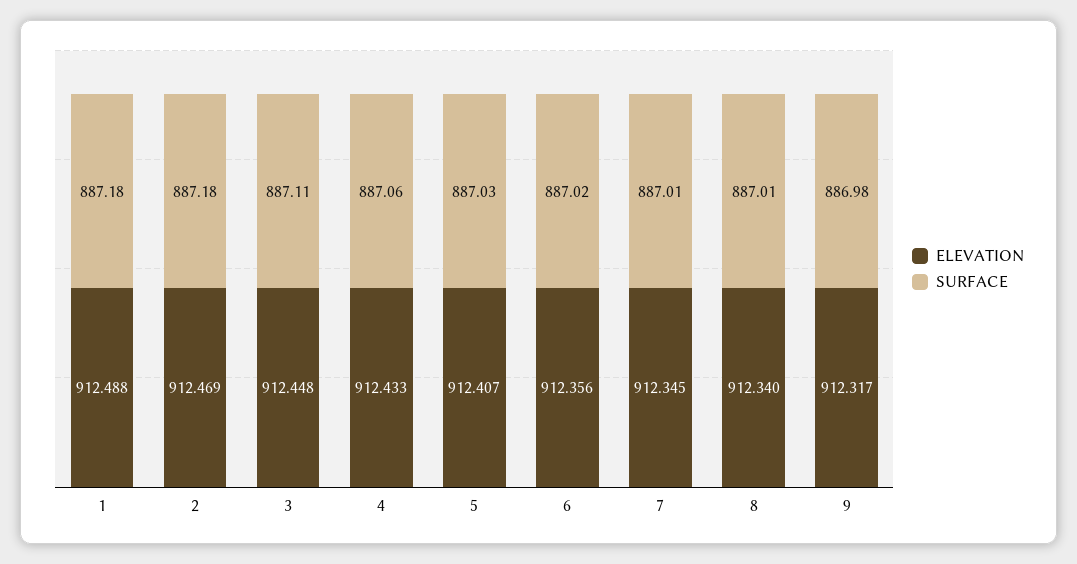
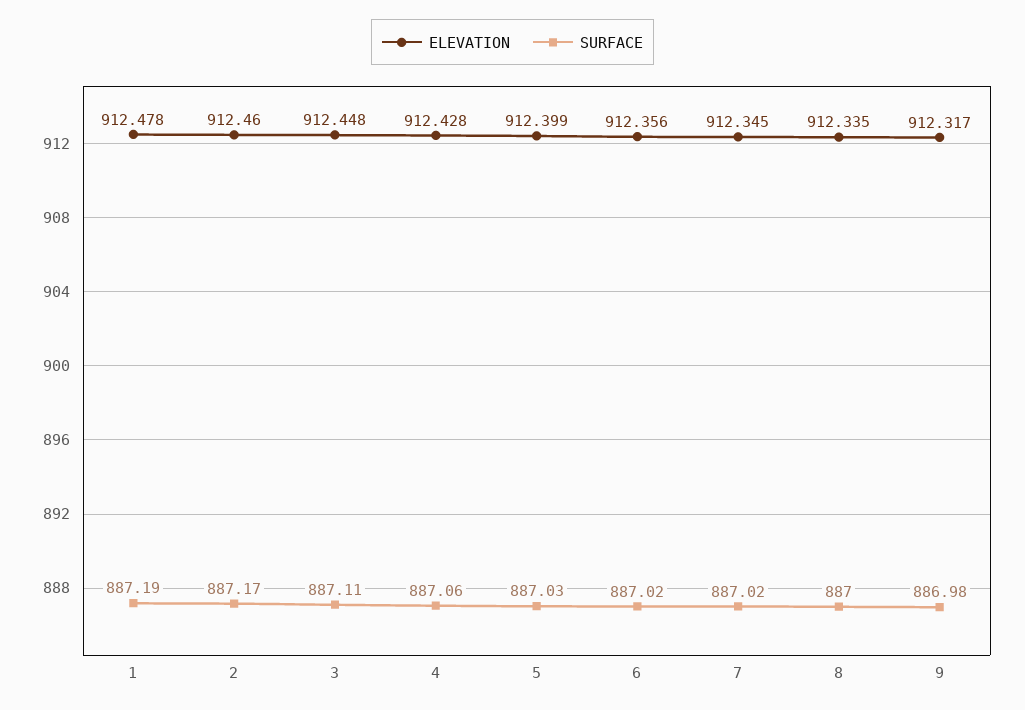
ELEVATION, 1: 912.488 -> 912.478
SURFACE, 1: 887.18 -> 887.19
ELEVATION, 2: 912.469 -> 912.46
SURFACE, 2: 887.18 -> 887.17
ELEVATION, 4: 912.433 -> 912.428
ELEVATION, 5: 912.407 -> 912.399
SURFACE, 7: 887.01 -> 887.02
ELEVATION, 8: 912.34 -> 912.335
SURFACE, 8: 887.01 -> 887

